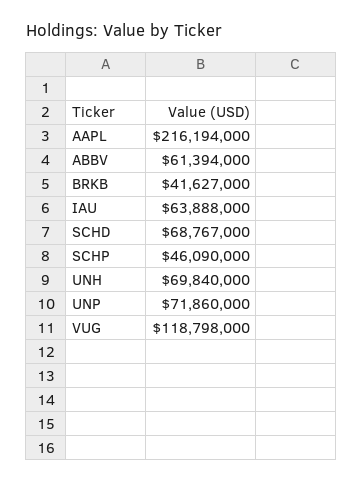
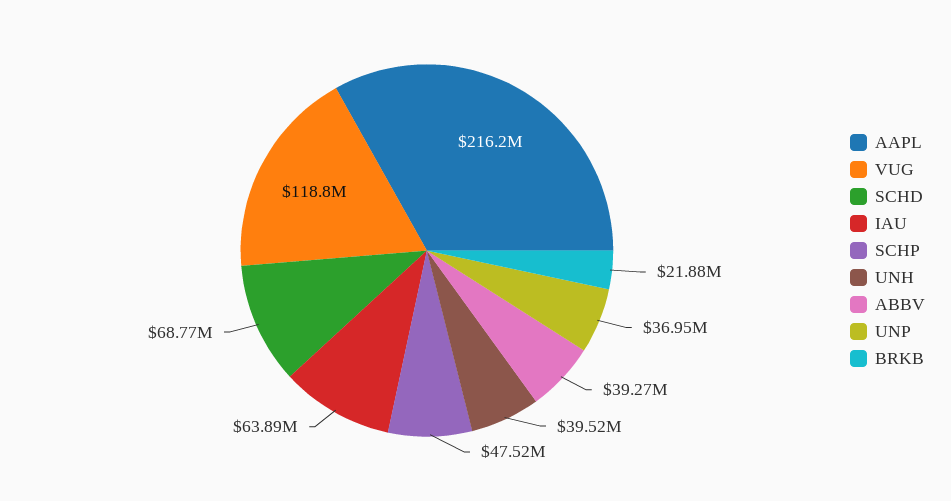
ABBV: 61394000 -> 39270000
BRKB: 41627000 -> 21880000
SCHP: 46090000 -> 47520000
UNH: 69840000 -> 39520000
UNP: 71860000 -> 36950000

